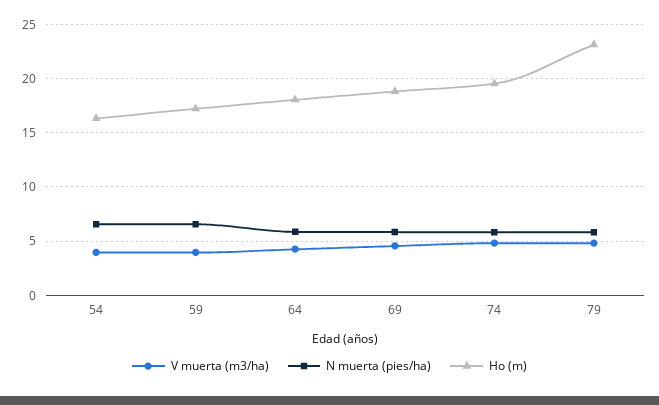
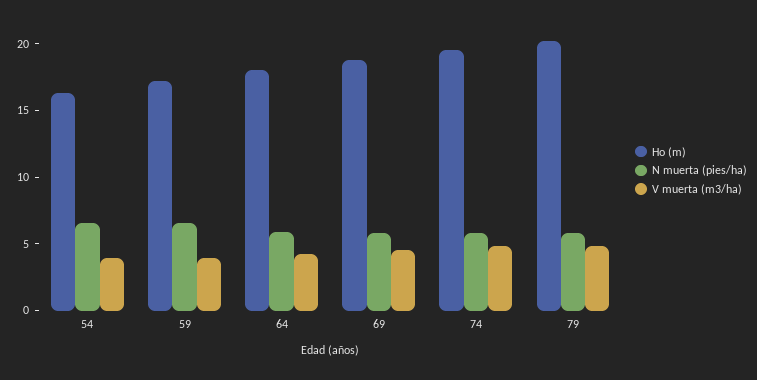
Ho (m), 79: 23 -> 20

